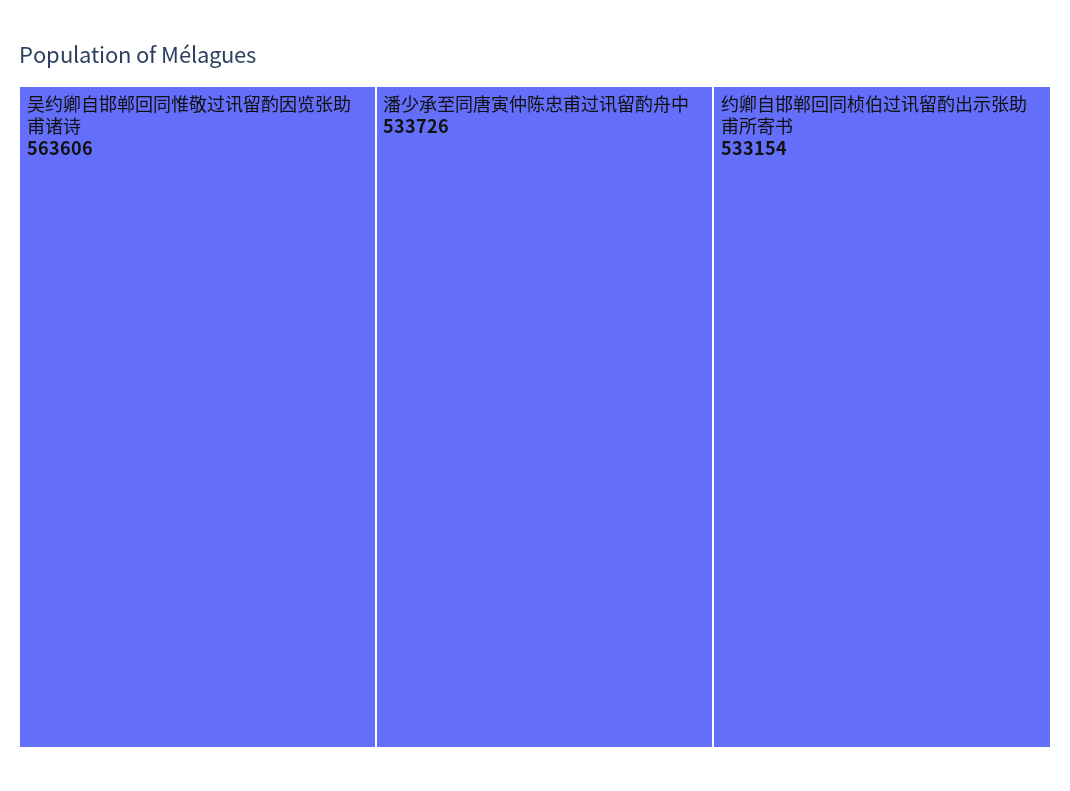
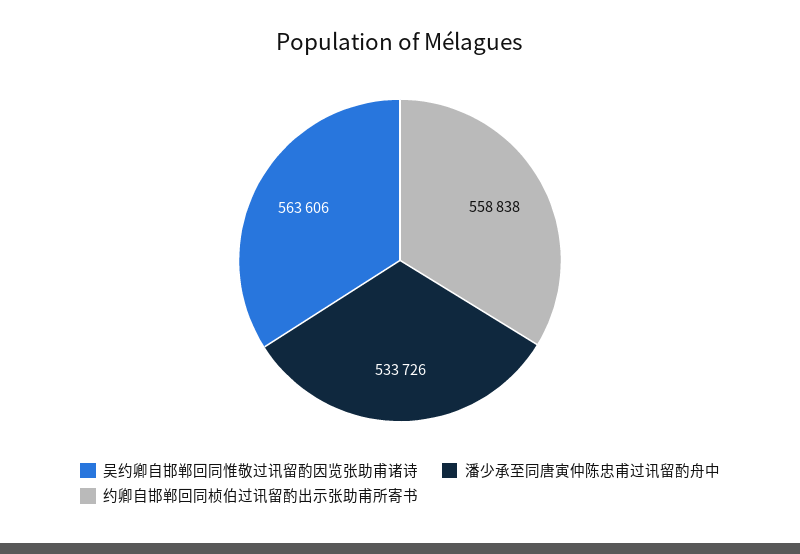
约卿自邯郸回同桢伯过讯留酌出示张助甫所寄书: 533154 -> 558838

